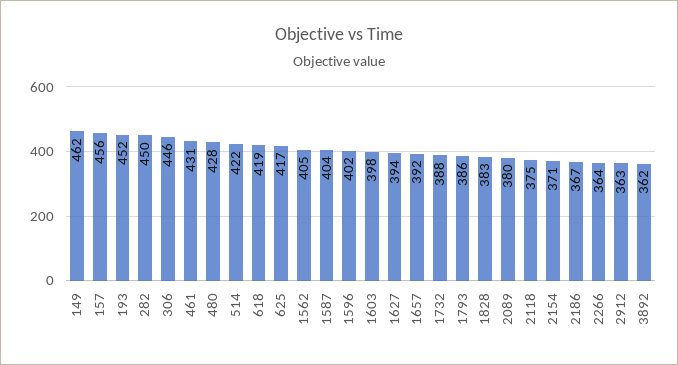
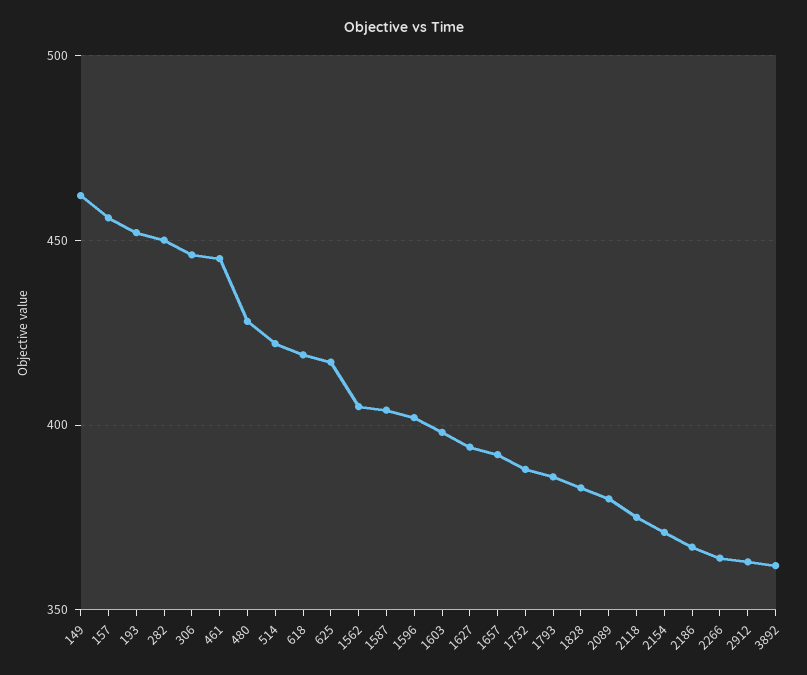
461: 431 -> 445

